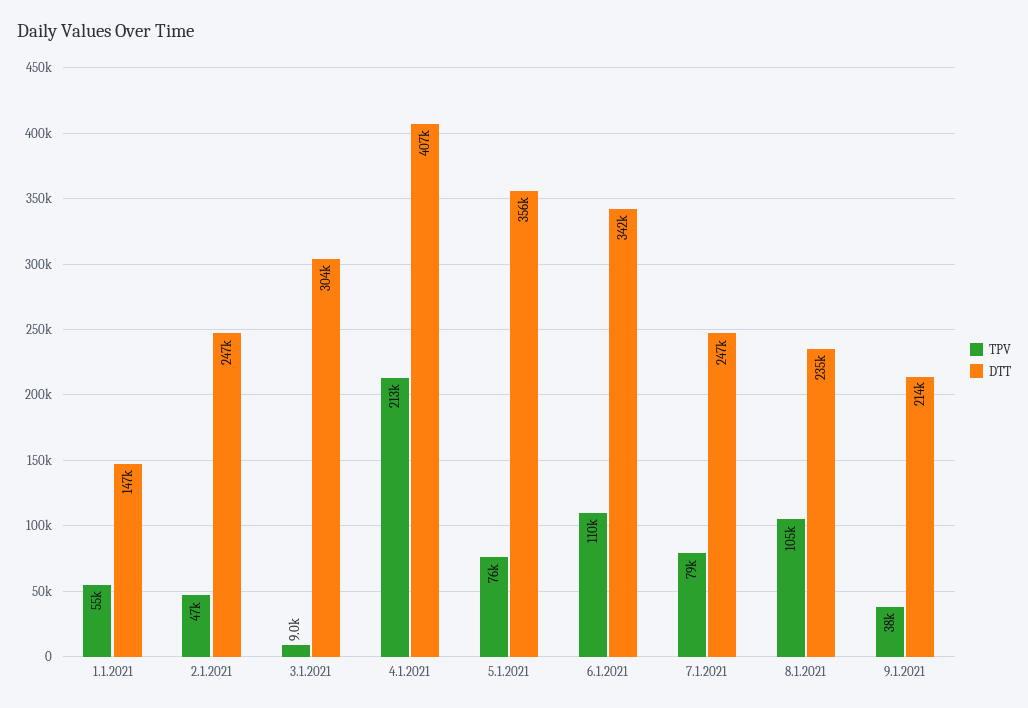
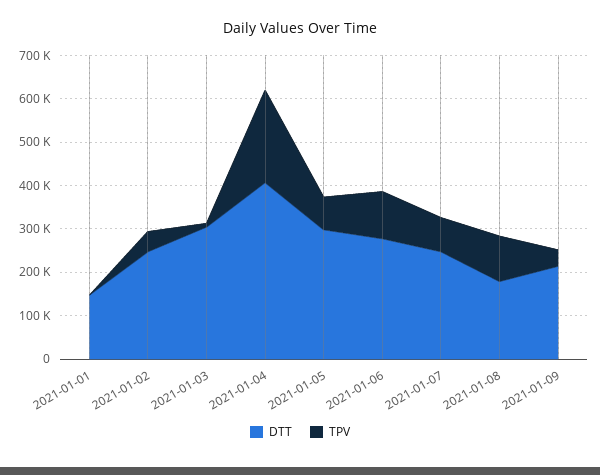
TPV, 1.1.2021: 55000 -> 0
DTT, 5.1.2021: 356000 -> 300000
DTT, 6.1.2021: 342000 -> 280000
DTT, 8.1.2021: 235000 -> 180000

